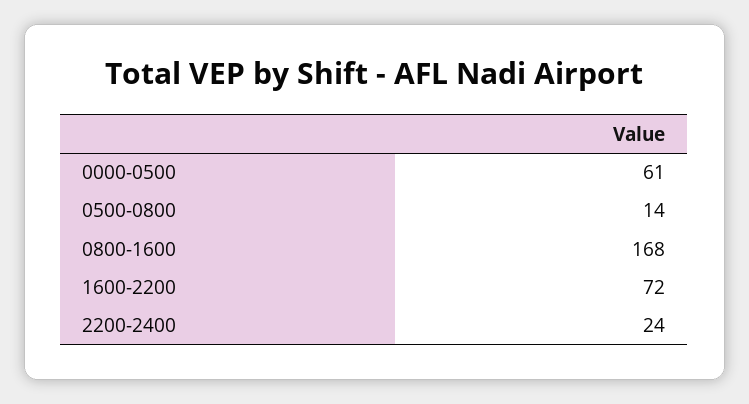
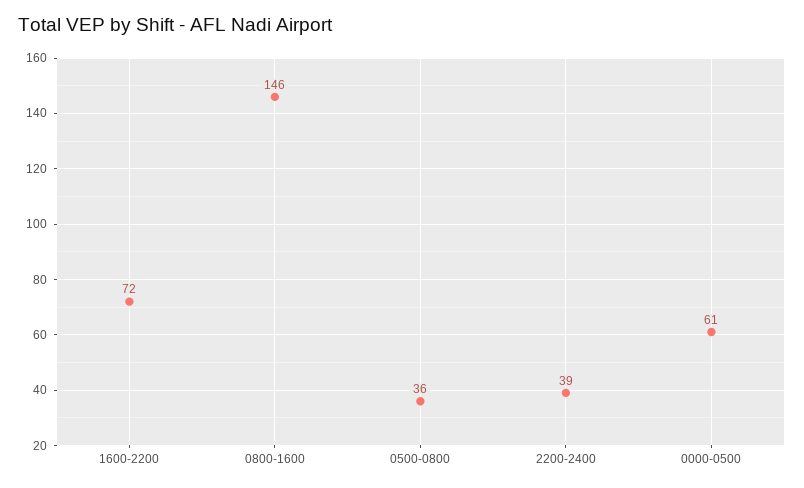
0500-0800: 14 -> 36
0800-1600: 168 -> 146
2200-2400: 24 -> 39

